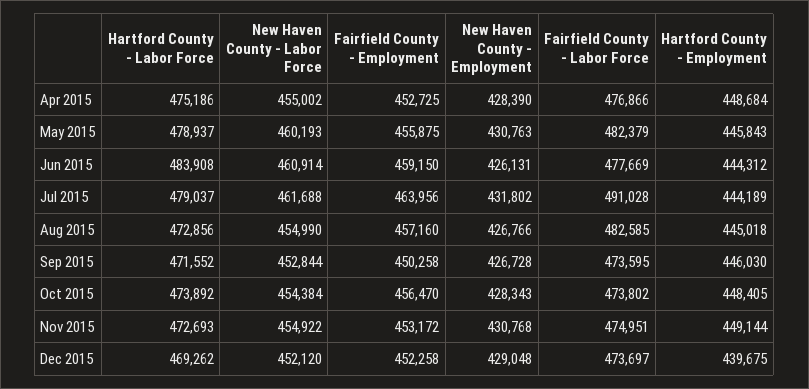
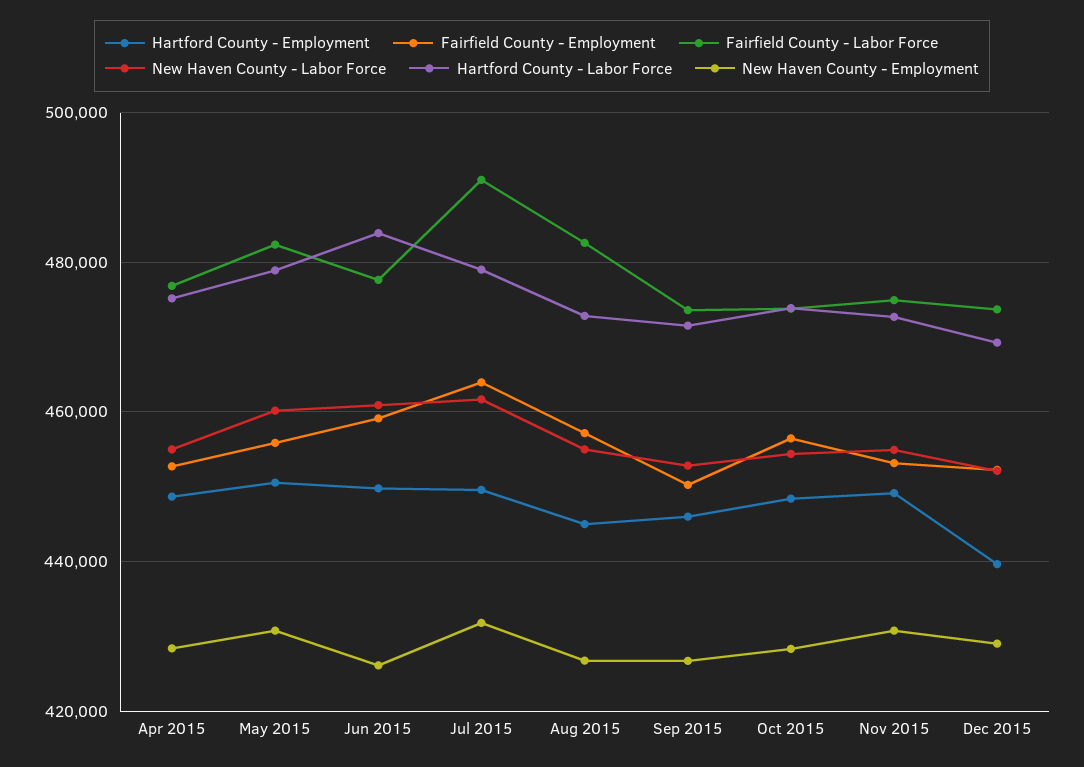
Hartford County - Employment, May 2015: 445843 -> 450000
Hartford County - Employment, Jun 2015: 444312 -> 450000
Hartford County - Employment, Jul 2015: 444189 -> 450000

